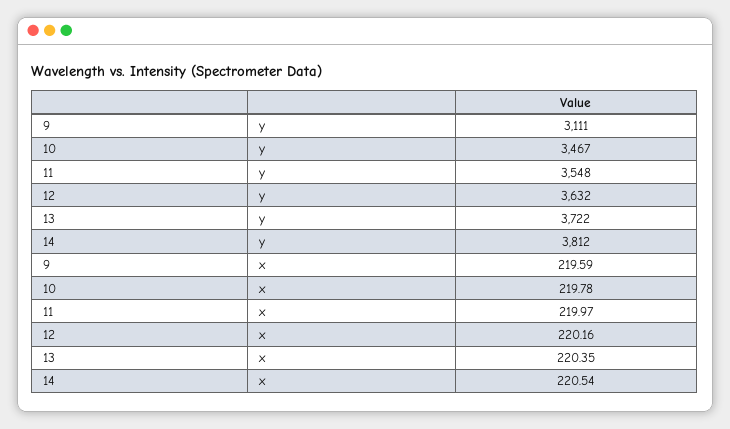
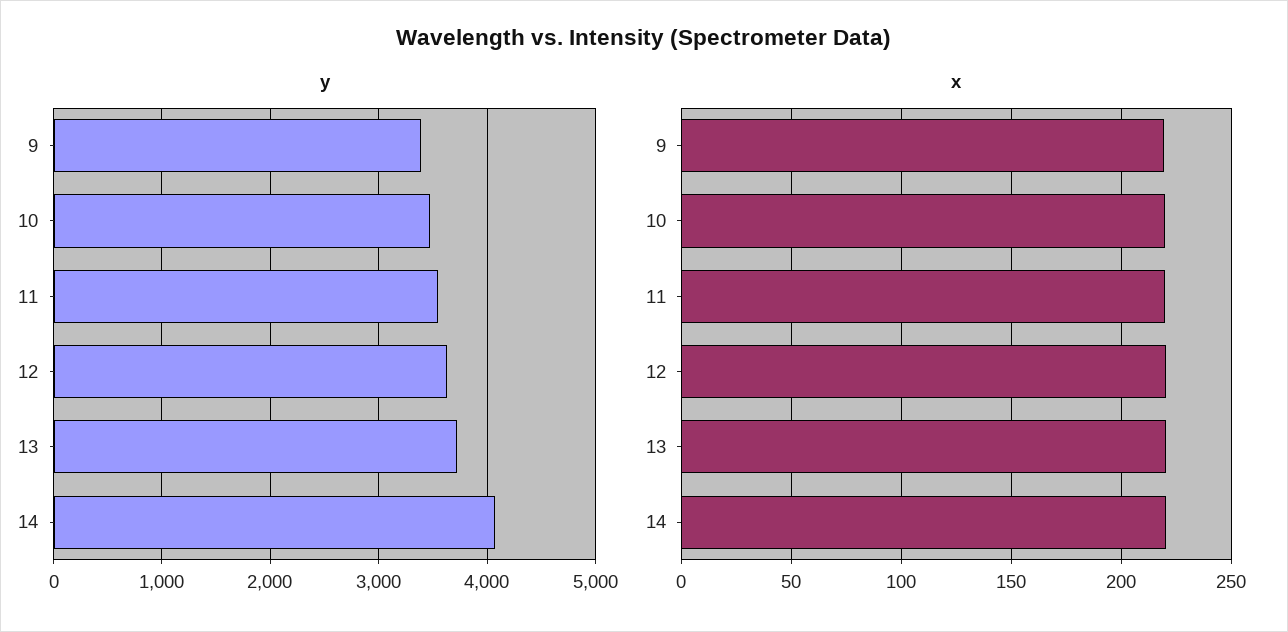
y, 9: 3111 -> 3400
y, 14: 3812 -> 4100

